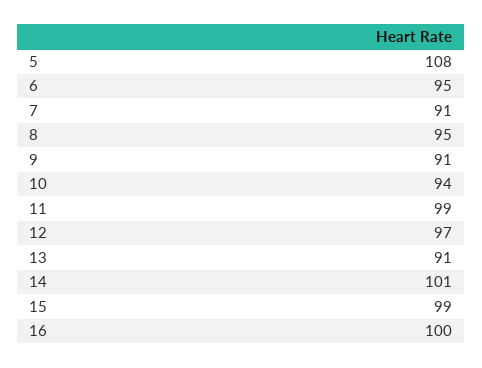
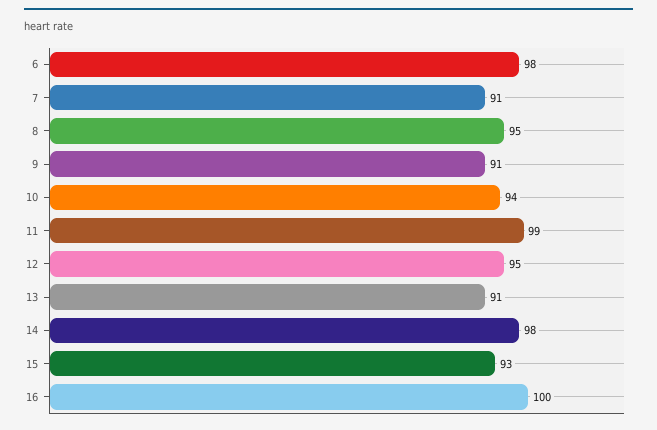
5: 108 -> none
6: 95 -> 98
12: 97 -> 95
14: 101 -> 98
15: 99 -> 93

